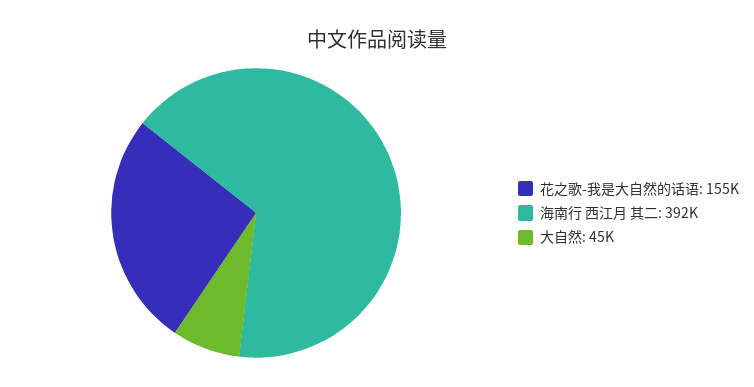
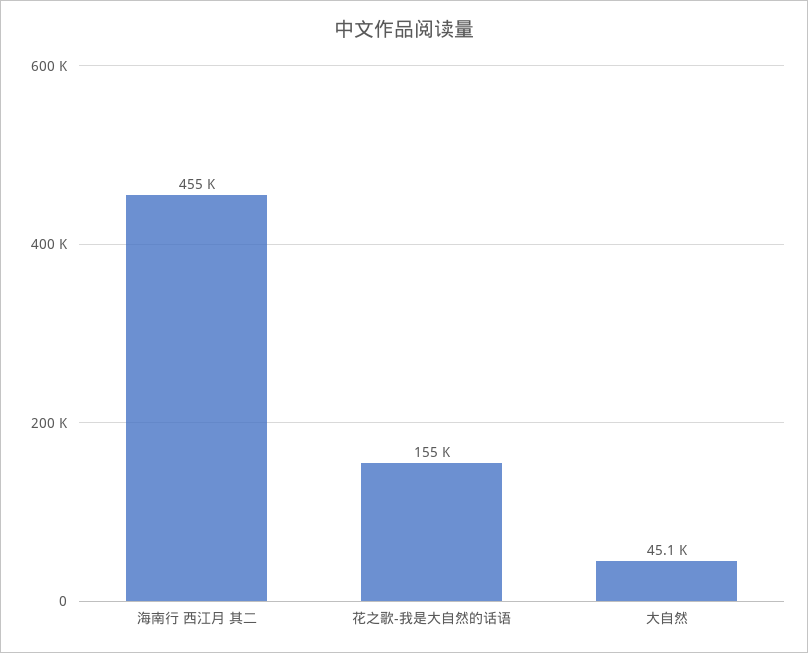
海南行 西江月 其二: 392000 -> 455000

